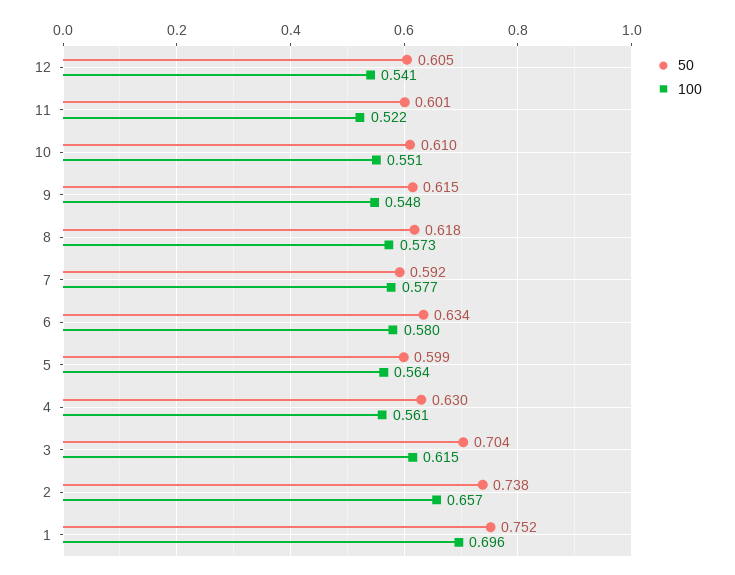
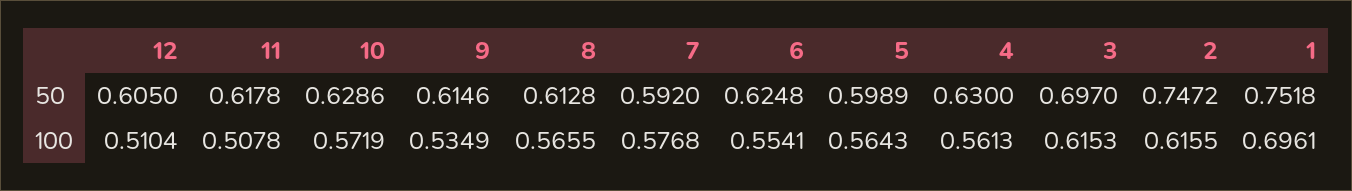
100, 12: 0.541 -> 0.5104
50, 11: 0.601 -> 0.6178
100, 11: 0.522 -> 0.5078
50, 10: 0.61 -> 0.6286
100, 10: 0.551 -> 0.5719
100, 9: 0.548 -> 0.5349
50, 8: 0.618 -> 0.6128
100, 8: 0.573 -> 0.5655
50, 6: 0.634 -> 0.6248
100, 6: 0.58 -> 0.5541
50, 3: 0.704 -> 0.697
50, 2: 0.738 -> 0.7472
100, 2: 0.657 -> 0.6155

